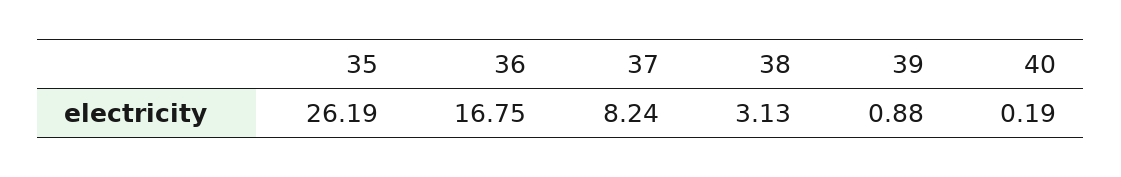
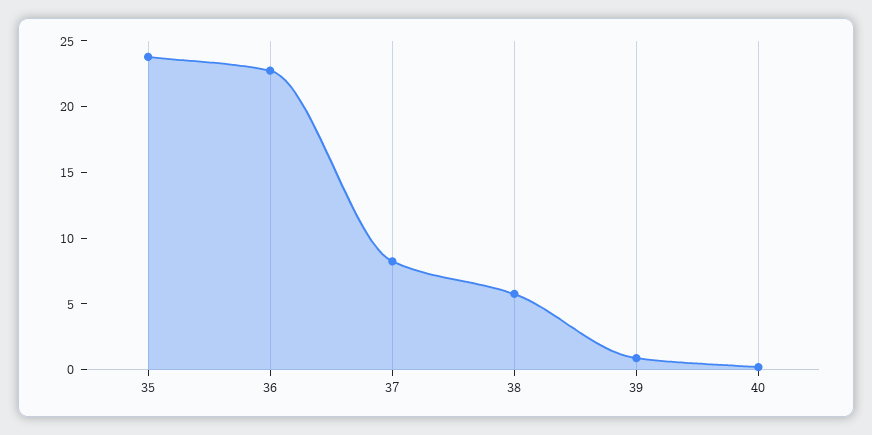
35: 26.19 -> 24
36: 16.75 -> 23
38: 3.13 -> 6

